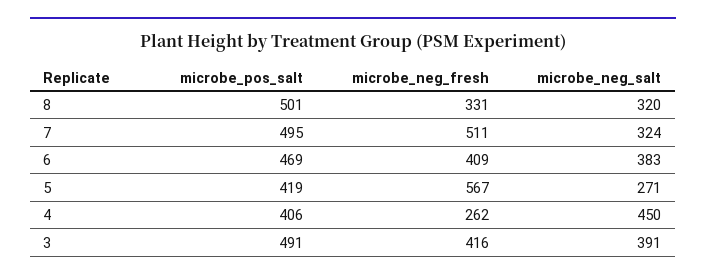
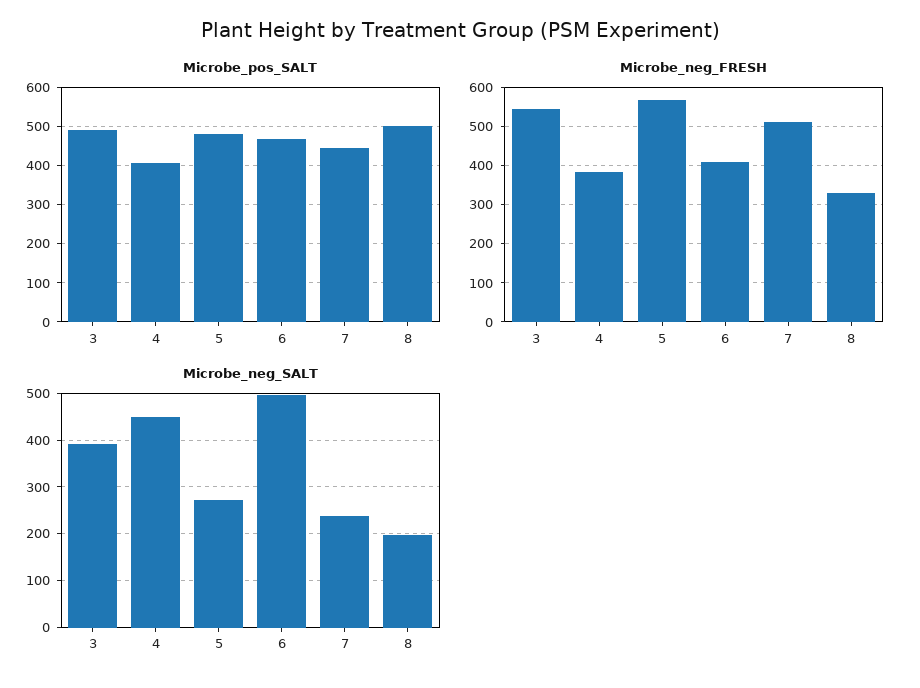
microbe_neg_salt, 8: 320 -> 200
microbe_pos_salt, 7: 495 -> 440
microbe_neg_salt, 7: 324 -> 240
microbe_neg_salt, 6: 383 -> 500
microbe_pos_salt, 5: 419 -> 480
microbe_neg_fresh, 4: 262 -> 380
microbe_neg_fresh, 3: 416 -> 540

